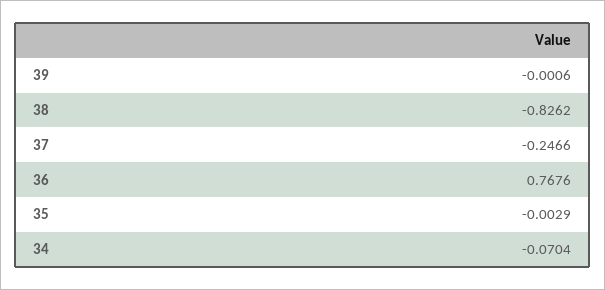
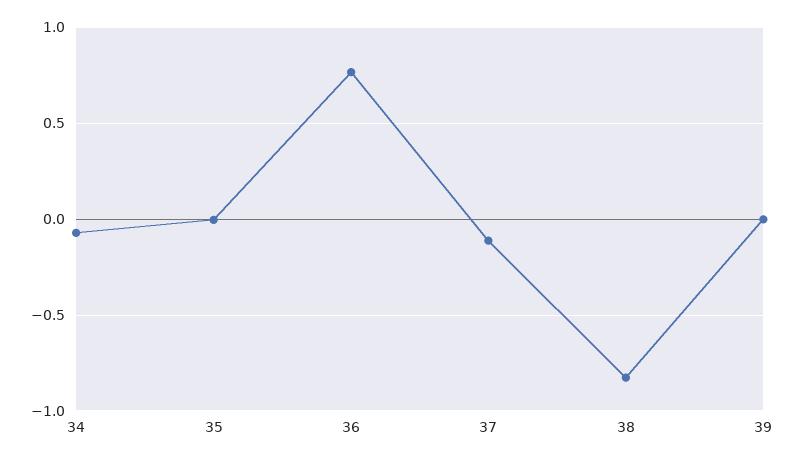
37: -0.2466 -> -0.1

